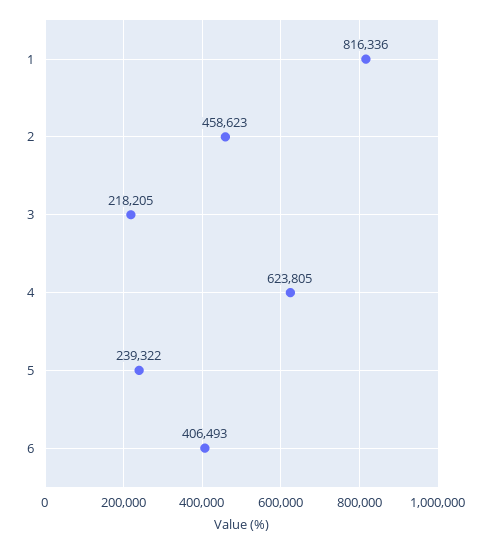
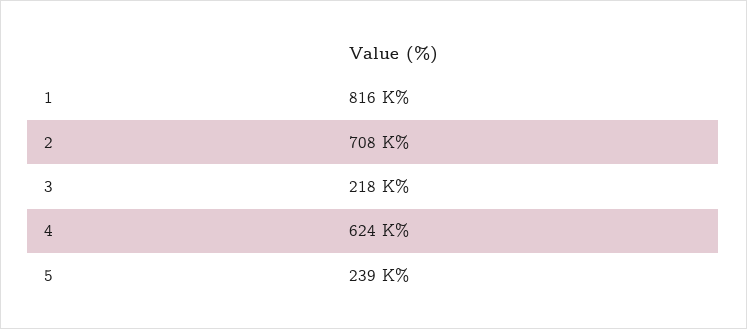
2: 458623 -> 708000
6: 406493 -> none

